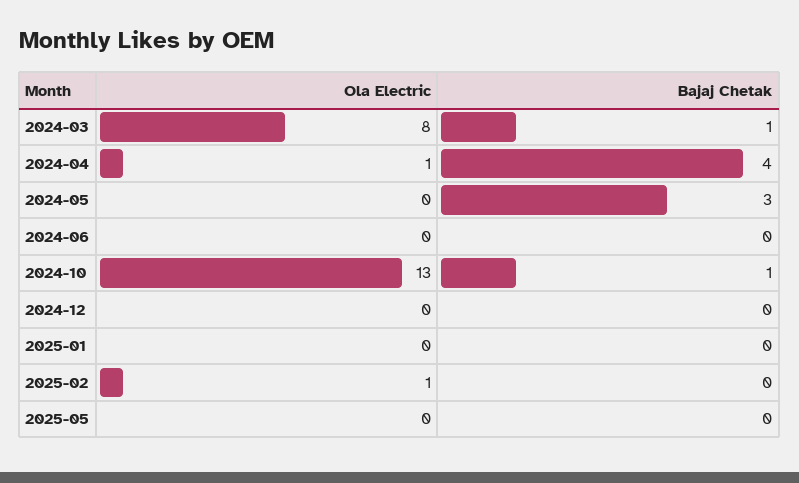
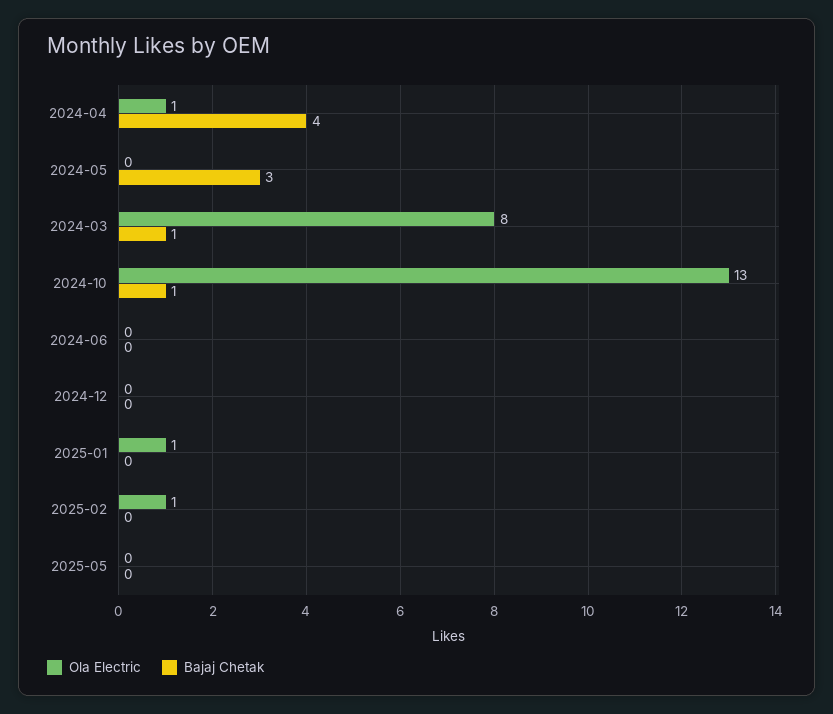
Ola Electric, 2025-01: 0 -> 1

